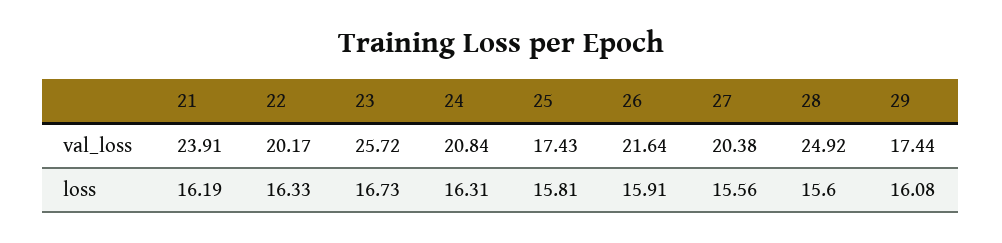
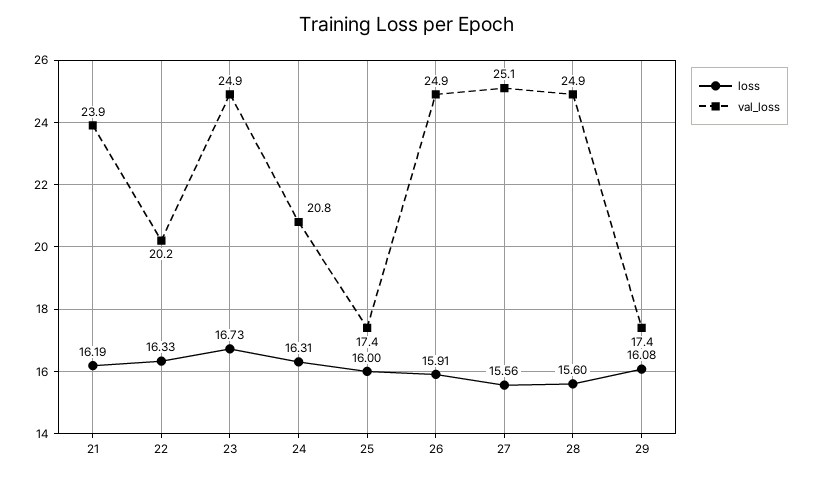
val_loss, 23: 25.72 -> 24.9
val_loss, 26: 21.64 -> 24.9
val_loss, 27: 20.38 -> 25.1
loss, 25: 15.81 -> 16

